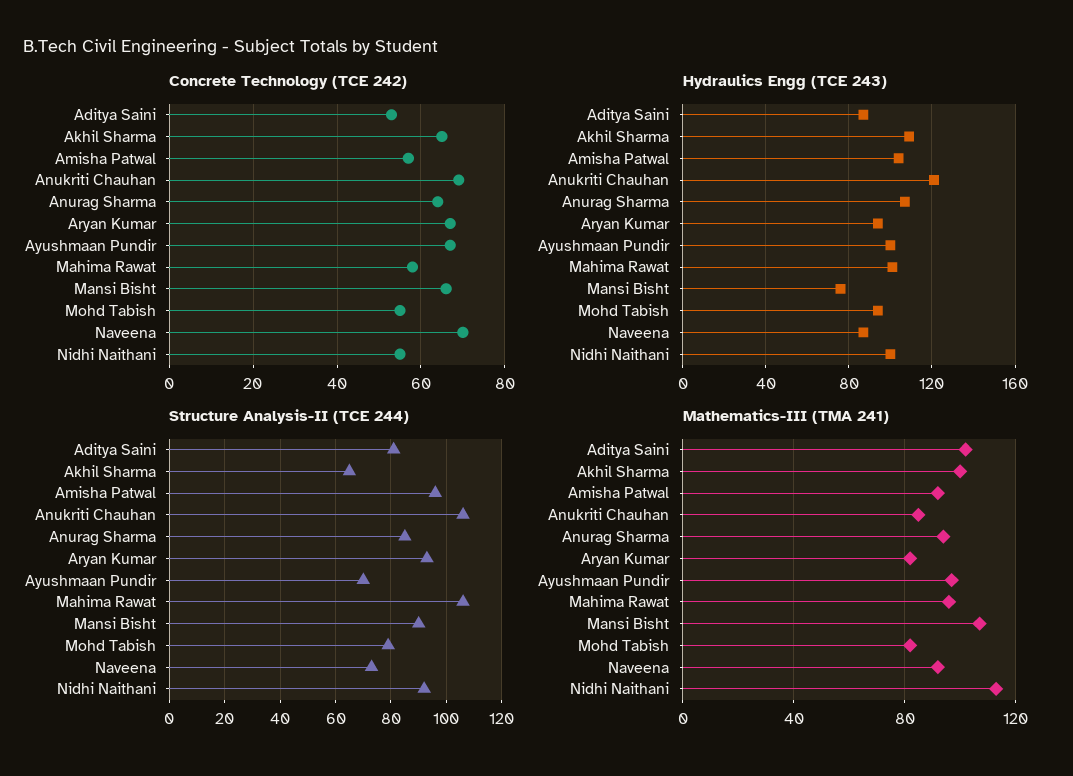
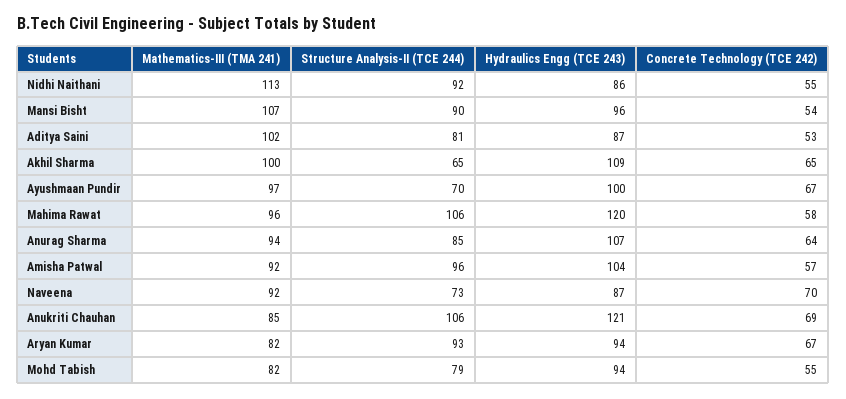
Concrete Technology (TCE 242), Mansi Bisht: 65 -> 54
Hydraulics Engg (TCE 243), Mahima Rawat: 100 -> 120
Hydraulics Engg (TCE 243), Mansi Bisht: 75 -> 96
Hydraulics Engg (TCE 243), Nidhi Naithani: 100 -> 86

